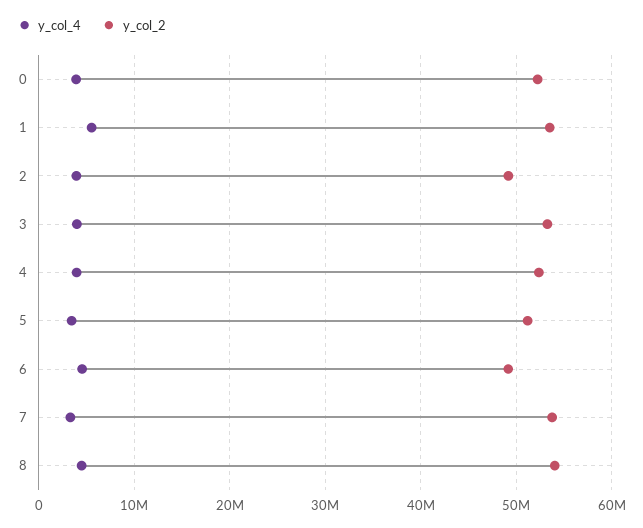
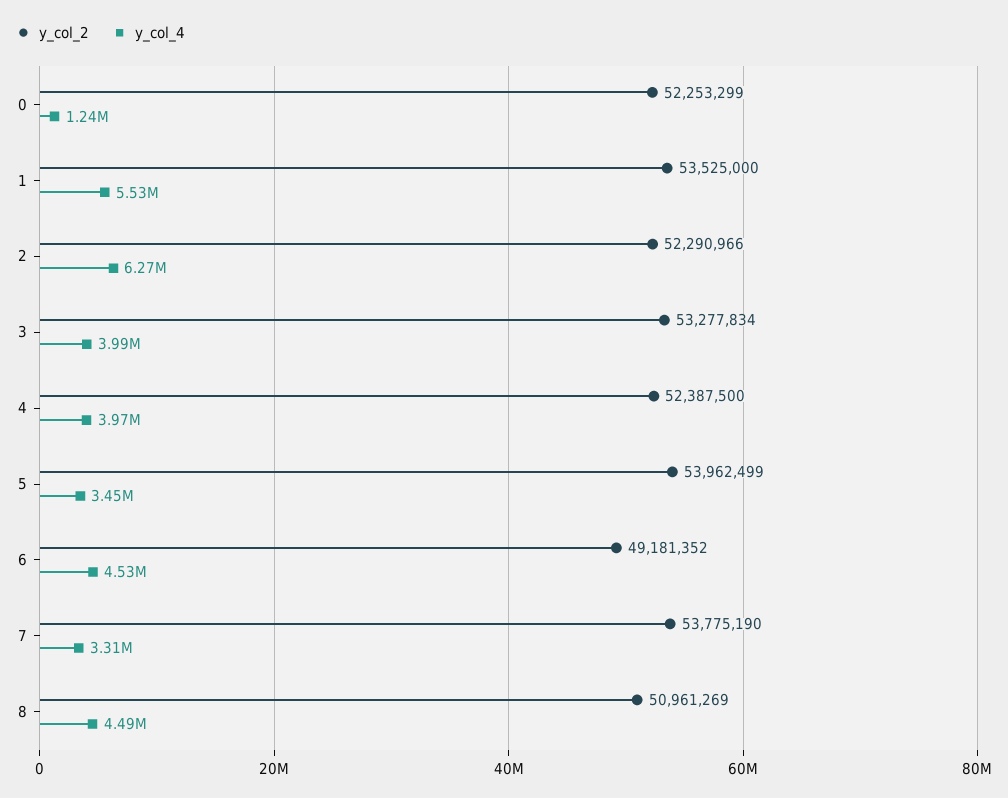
y_col_4, 0: 4000000 -> 1240000
y_col_4, 2: 4000000 -> 6270000
y_col_2, 2: 49000000 -> 52290966
y_col_2, 5: 51000000 -> 53962499
y_col_2, 8: 54000000 -> 50961269

